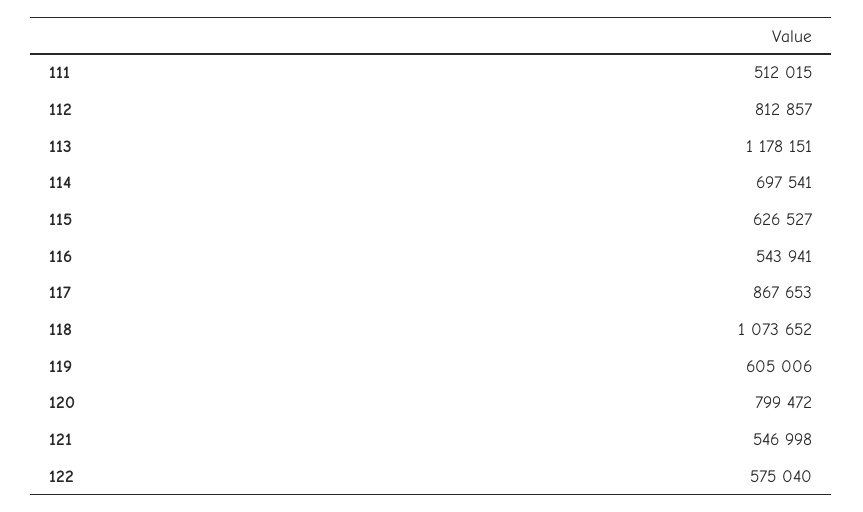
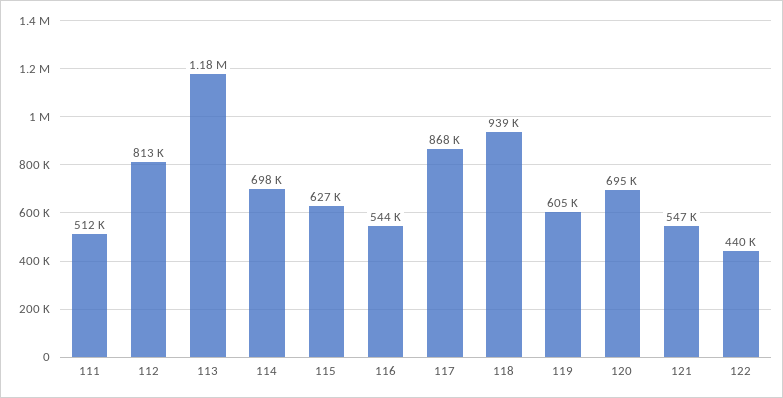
118: 1073652 -> 939000
120: 799472 -> 695000
122: 575040 -> 440000

